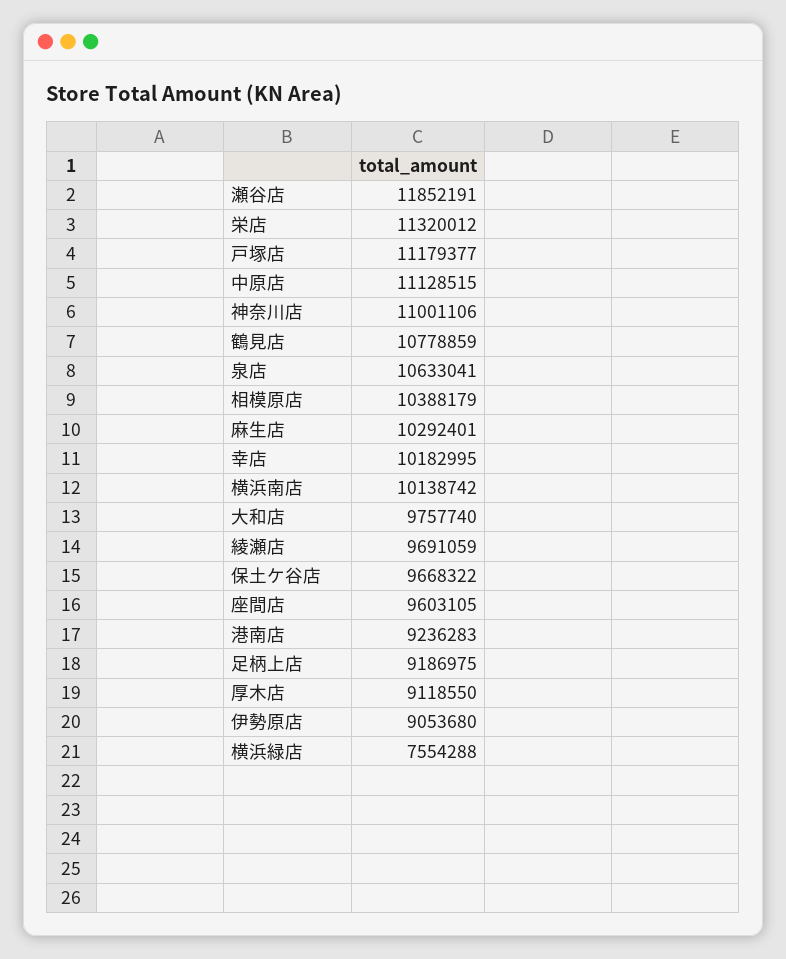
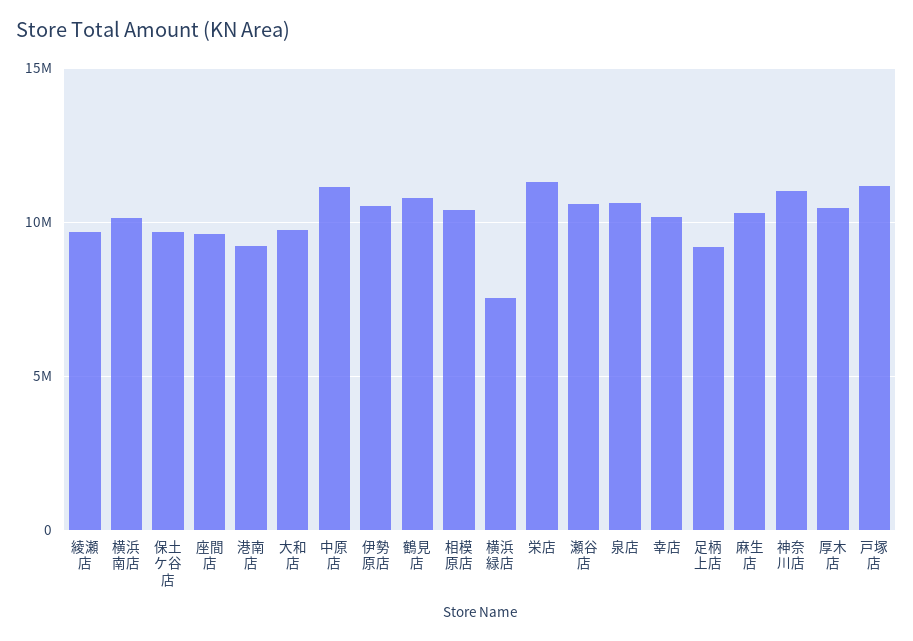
瀬谷店: 11852191 -> 10500000
厚木店: 9118550 -> 10500000
伊勢原店: 9053680 -> 10500000

